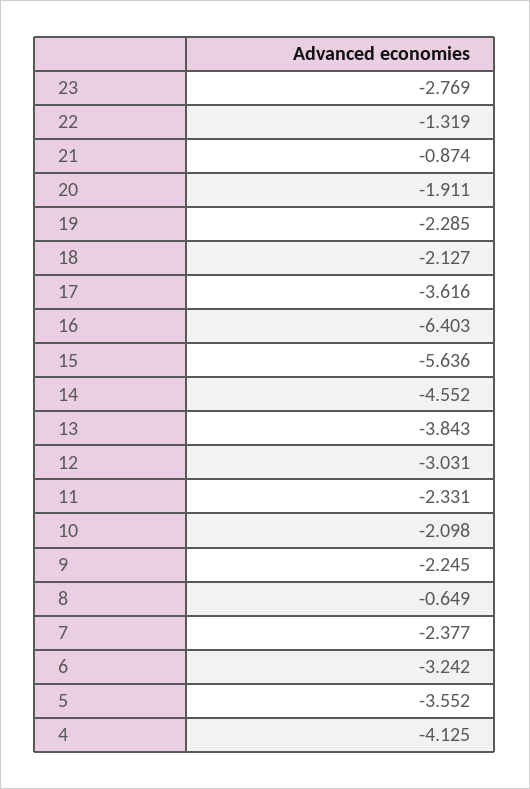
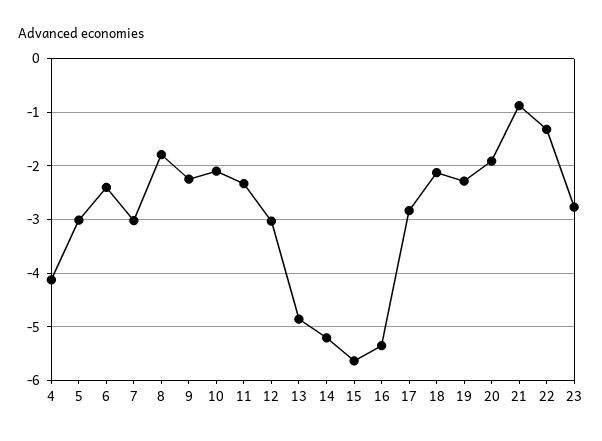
17: -3.616 -> -2.8
16: -6.403 -> -5.4
14: -4.552 -> -5.2
13: -3.843 -> -4.8
8: -0.649 -> -1.8
7: -2.377 -> -3
6: -3.242 -> -2.4
5: -3.552 -> -3

